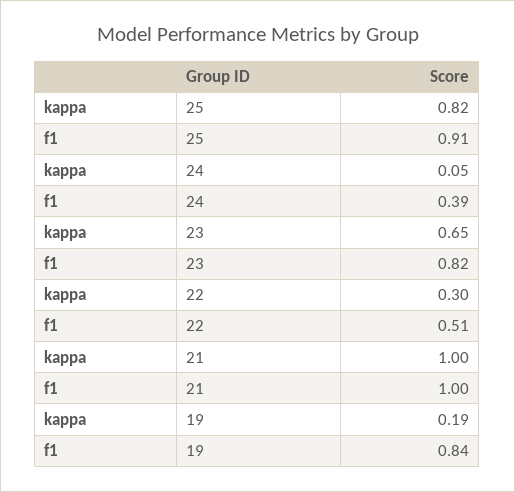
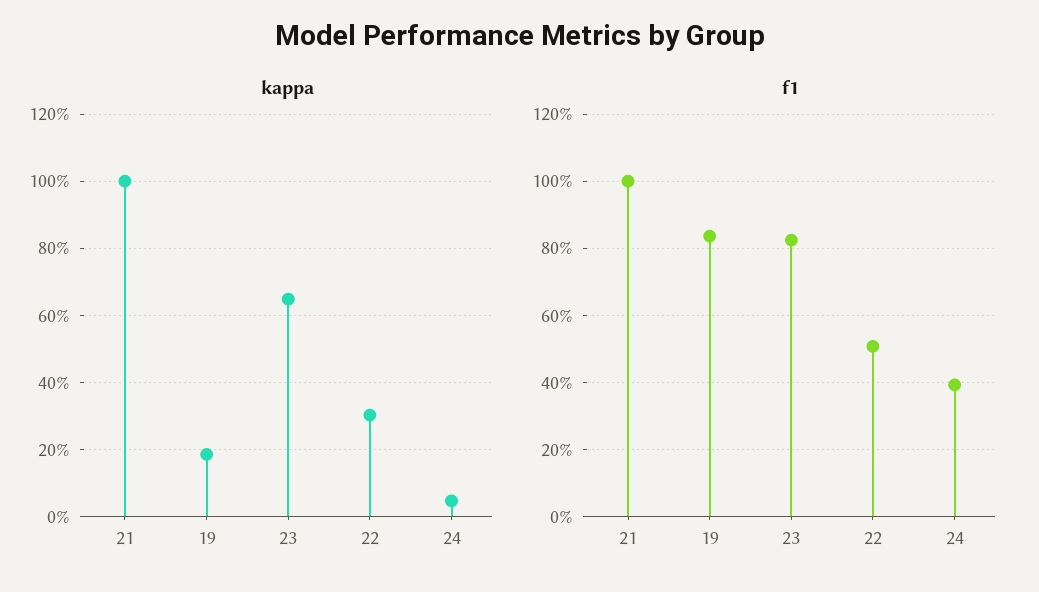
kappa, 25: 0.82 -> none
f1, 25: 0.91 -> none

